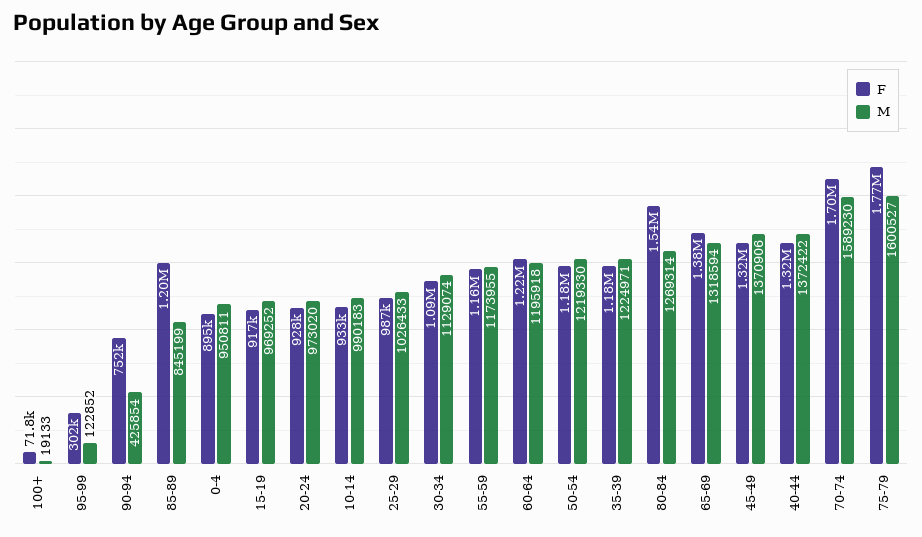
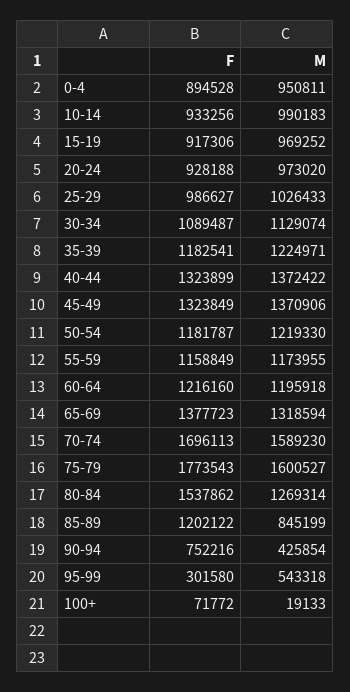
M, 95-99: 122852 -> 543318

